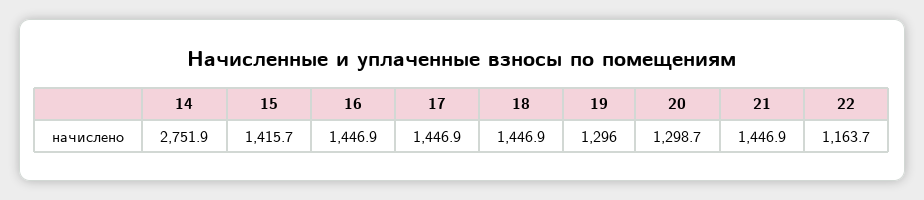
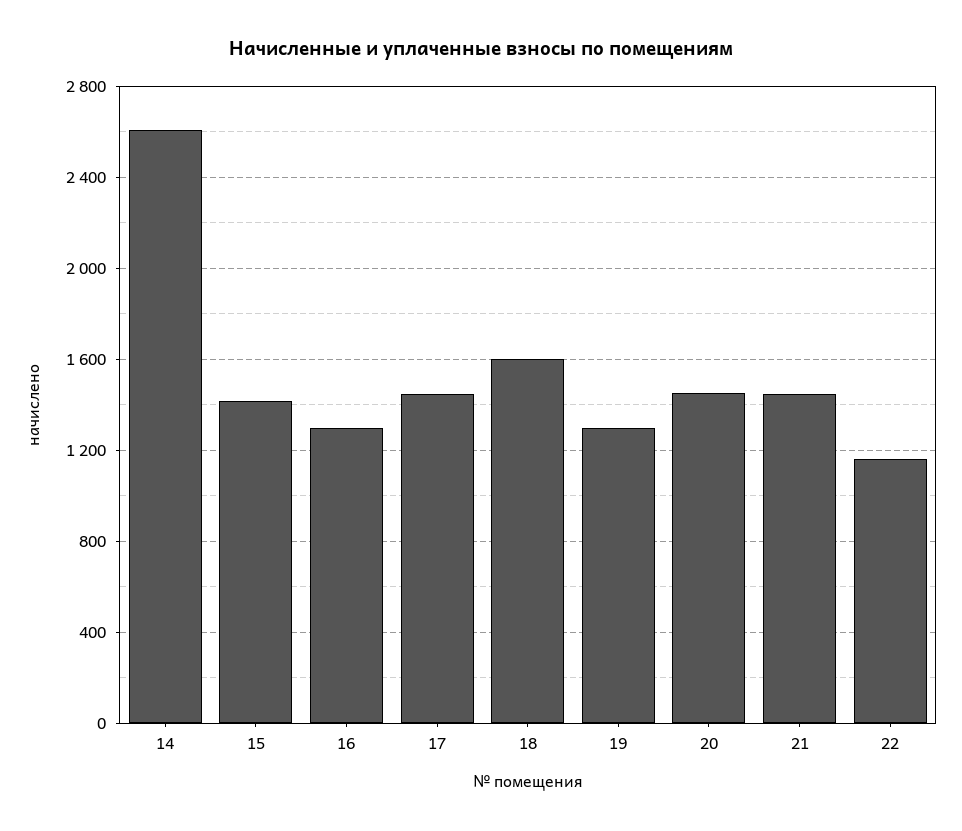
14: 2751.9 -> 2600
16: 1446.9 -> 1300
18: 1446.9 -> 1600
20: 1298.7 -> 1450

